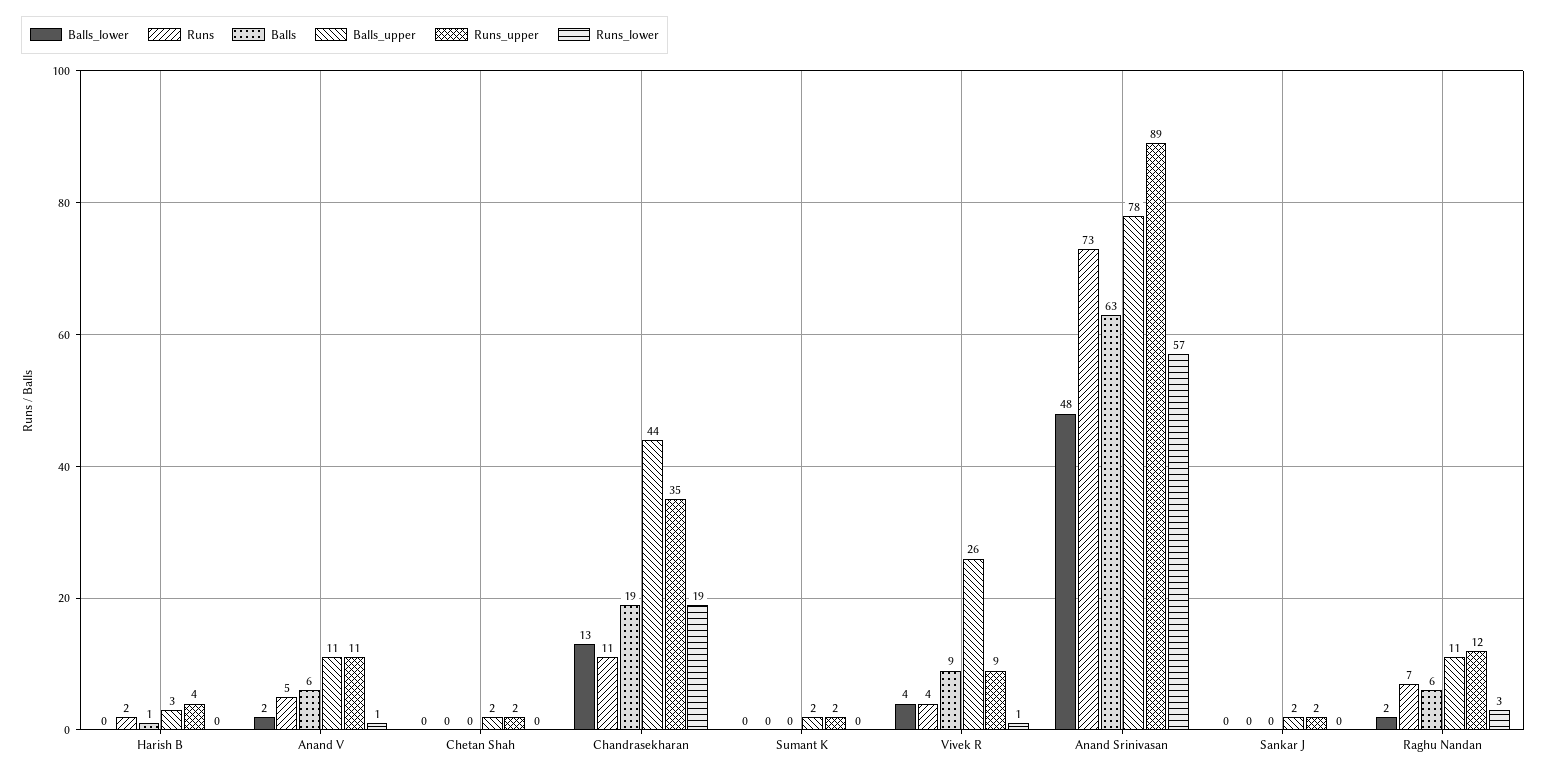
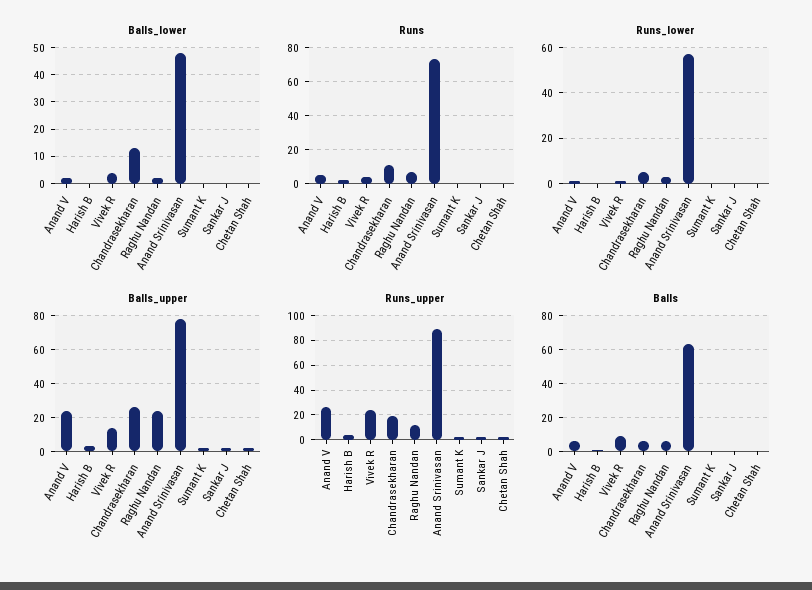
Balls_upper, Anand V: 11 -> 25
Runs_upper, Anand V: 11 -> 25
Balls, Chandrasekharan: 19 -> 5
Balls_upper, Chandrasekharan: 44 -> 25
Runs_upper, Chandrasekharan: 35 -> 20
Runs_lower, Chandrasekharan: 19 -> 5
Balls_upper, Vivek R: 26 -> 15
Runs_upper, Vivek R: 9 -> 25
Balls_upper, Raghu Nandan: 11 -> 25

